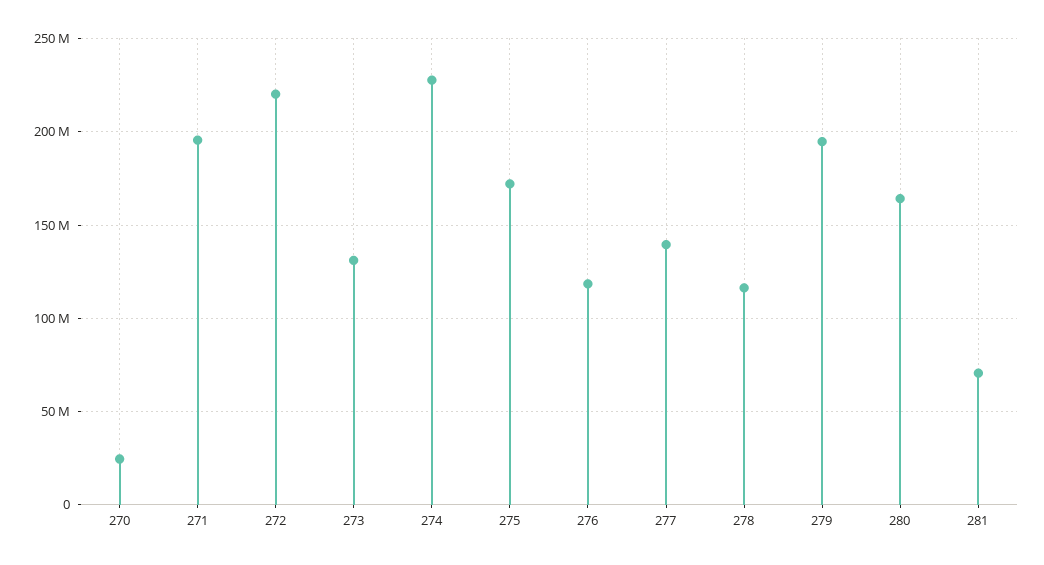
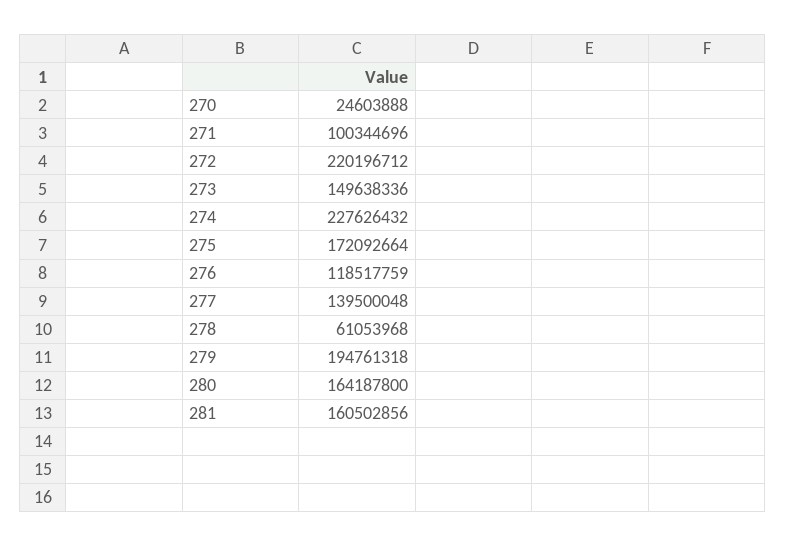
271: 195000000 -> 100344696
273: 130000000 -> 149638336
278: 115000000 -> 61053968
281: 70000000 -> 160502856

